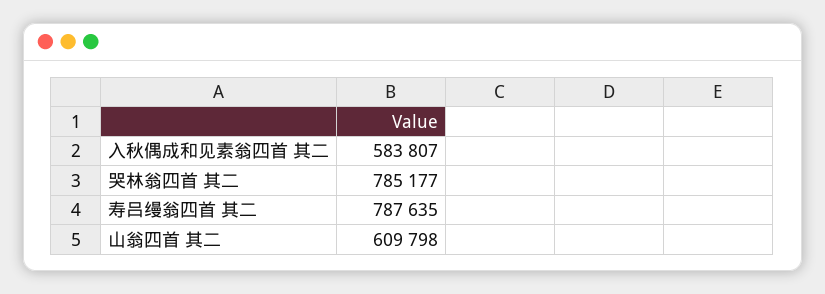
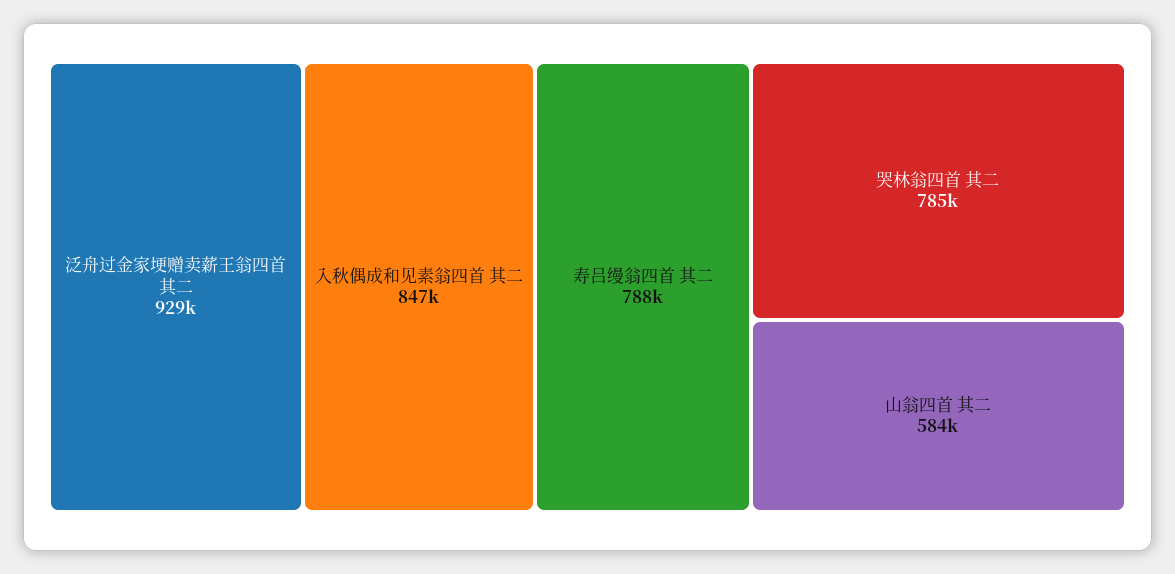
入秋偶成和见素翁四首 其二: 583807 -> 847000
山翁四首 其二: 609798 -> 584000
泛舟过金家埂赠卖薪王翁四首 其二: none -> 929000

